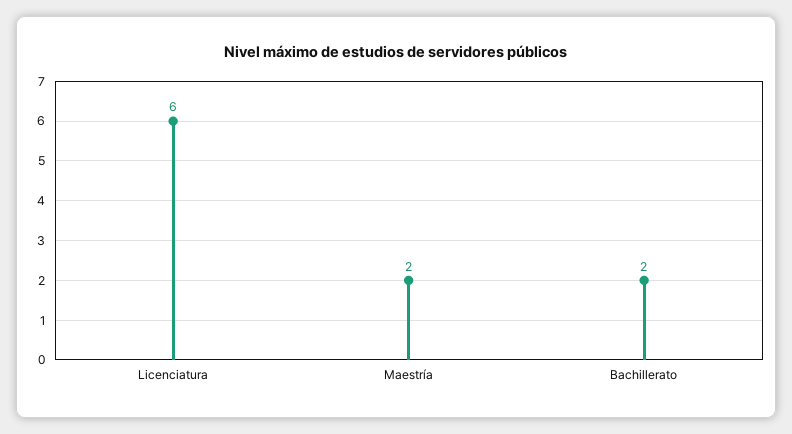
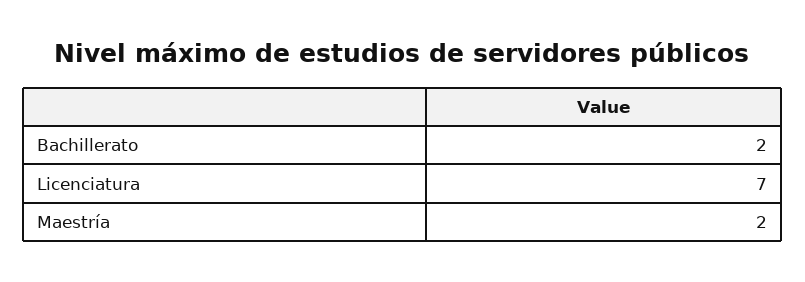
Licenciatura: 6 -> 7

